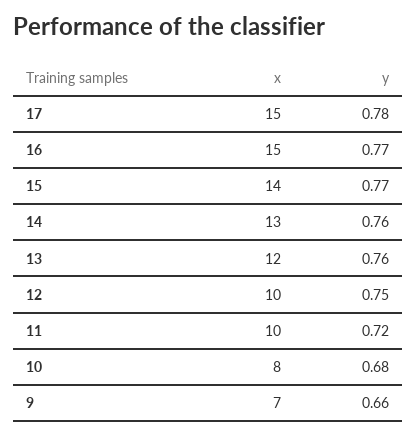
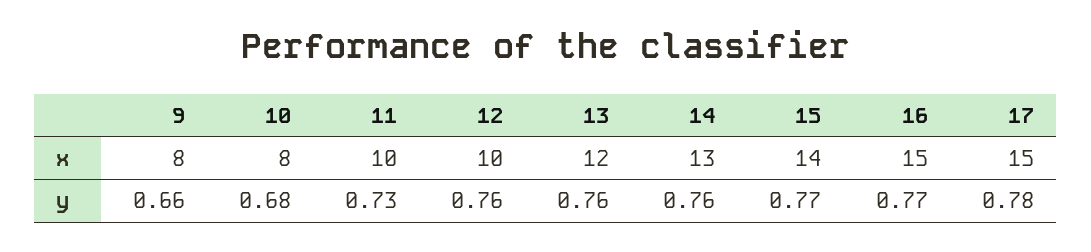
y, 12: 0.75 -> 0.76
y, 11: 0.72 -> 0.73
x, 9: 7 -> 8

